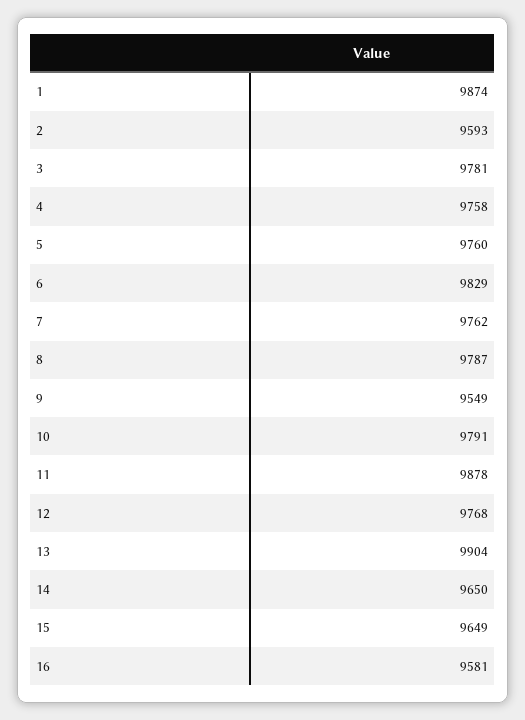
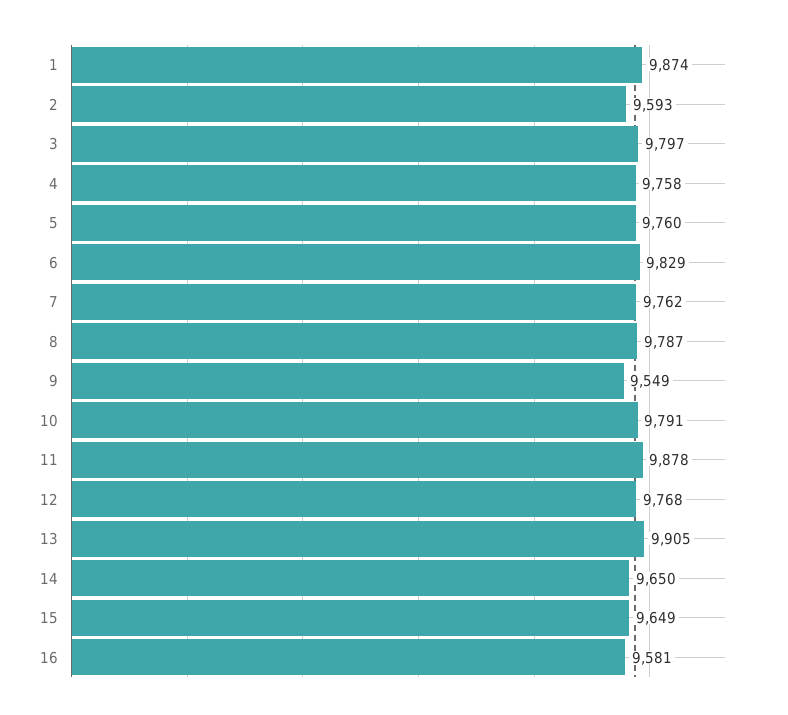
3: 9781 -> 9797
13: 9904 -> 9905

